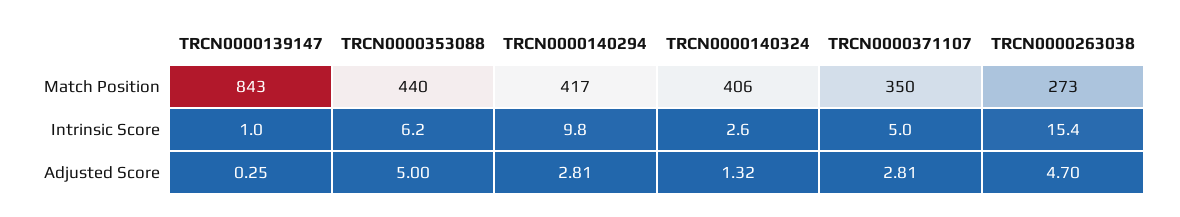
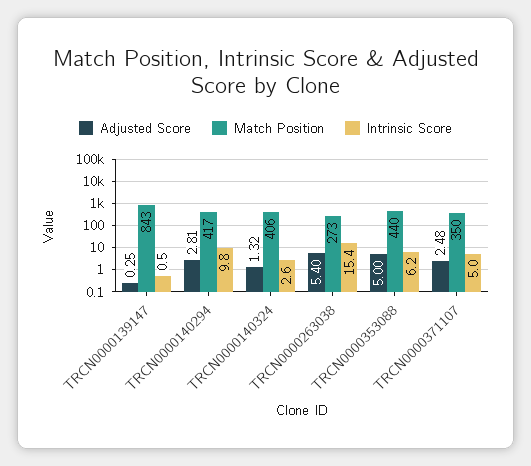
Intrinsic Score, TRCN0000139147: 1 -> 0.5
Adjusted Score, TRCN0000371107: 2.81 -> 2.48
Adjusted Score, TRCN0000263038: 4.7 -> 5.4

